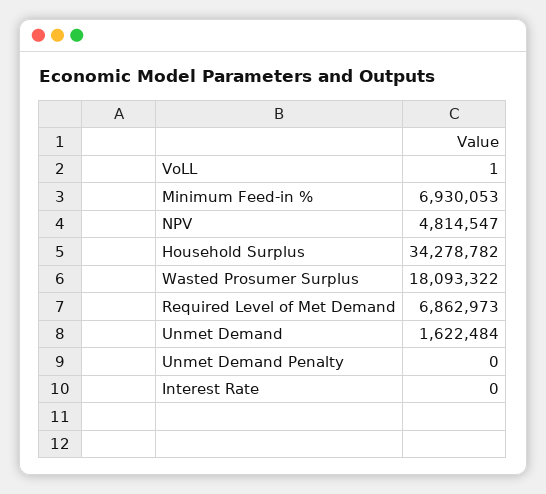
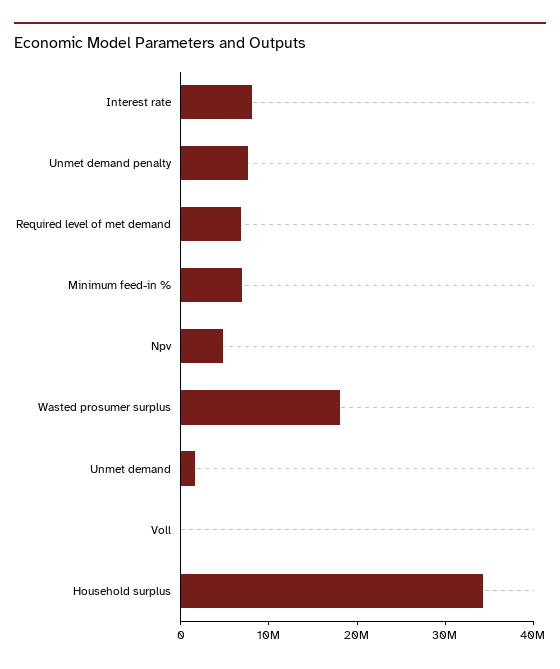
Unmet Demand Penalty: 0 -> 8000000
Interest Rate: 0 -> 8000000

